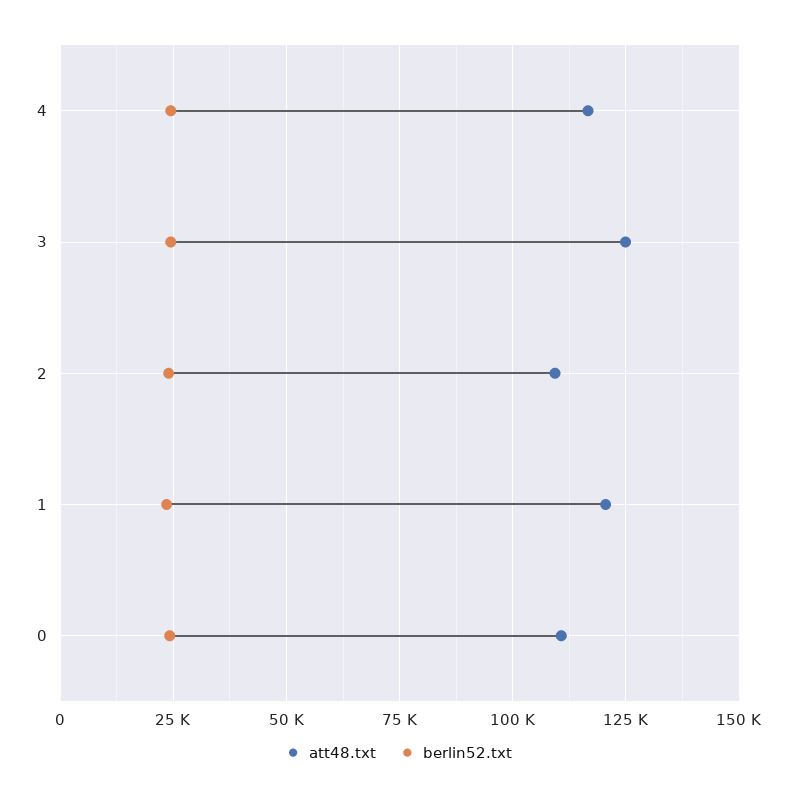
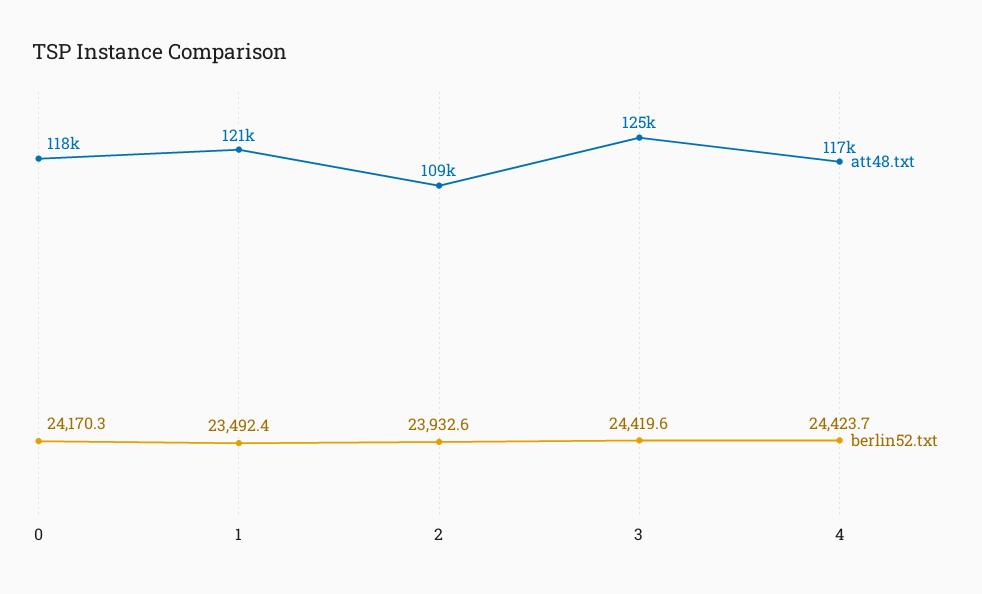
att48.txt, 0: 110000 -> 118000

